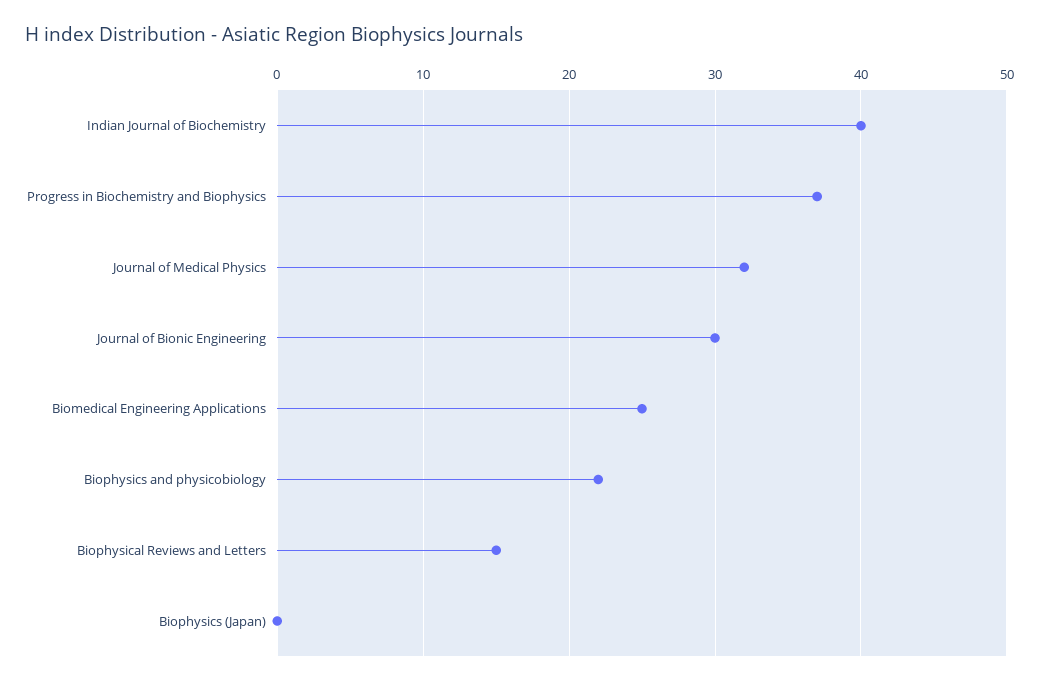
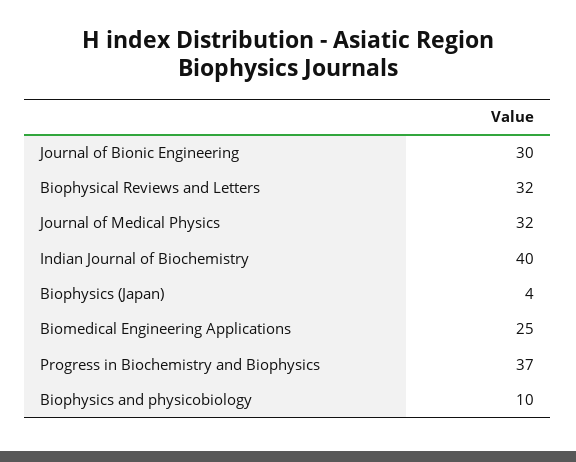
Biophysics and physicobiology: 22 -> 10
Biophysical Reviews and Letters: 15 -> 32
Biophysics (Japan): 0 -> 4

